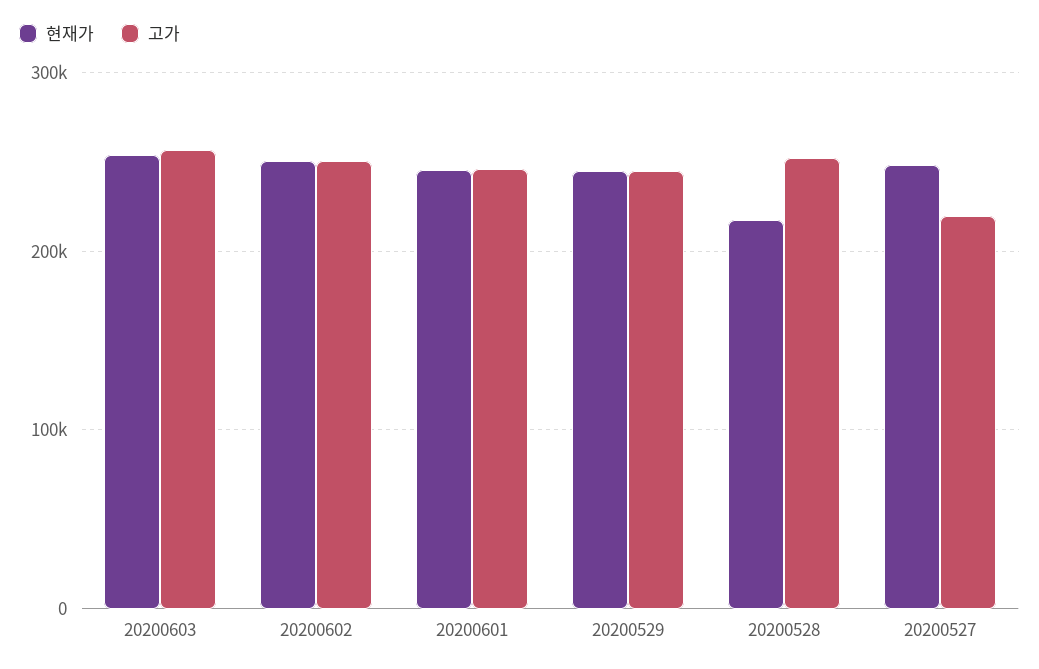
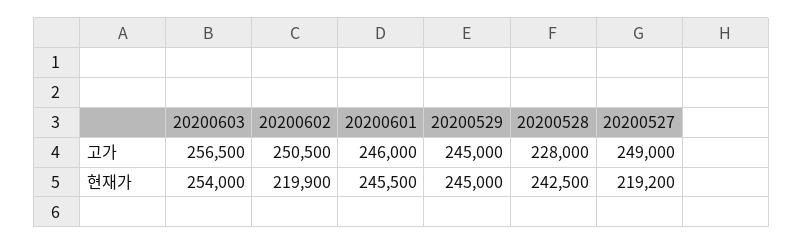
현재가, 20200602: 250000 -> 219900
현재가, 20200528: 220000 -> 242500
고가, 20200528: 250000 -> 228000
현재가, 20200527: 250000 -> 219200
고가, 20200527: 220000 -> 249000

